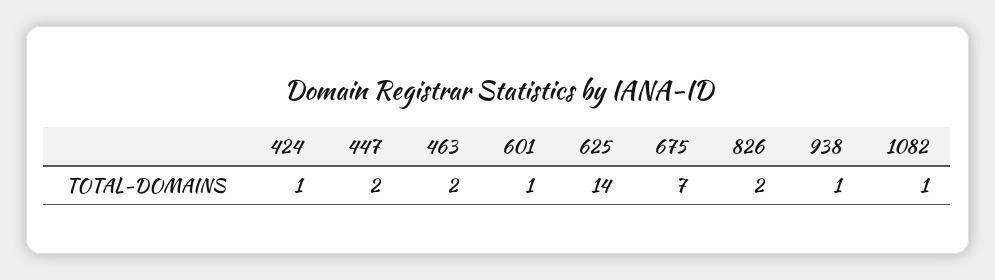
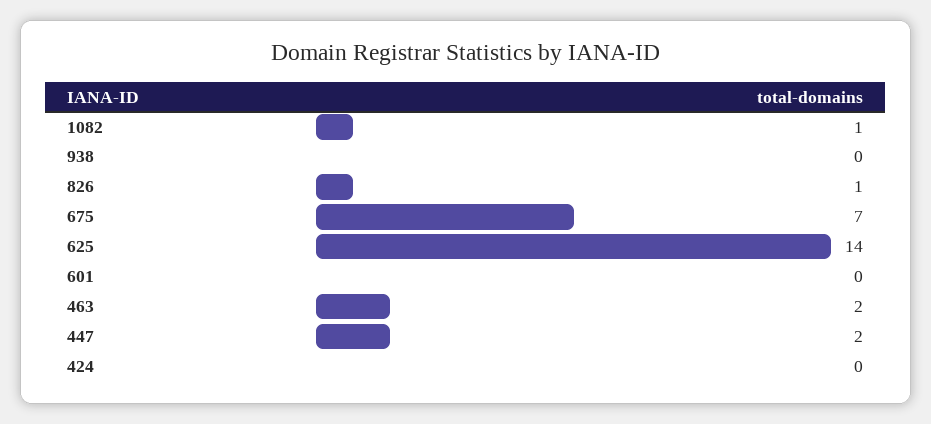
424: 1 -> 0
601: 1 -> 0
826: 2 -> 1
938: 1 -> 0

